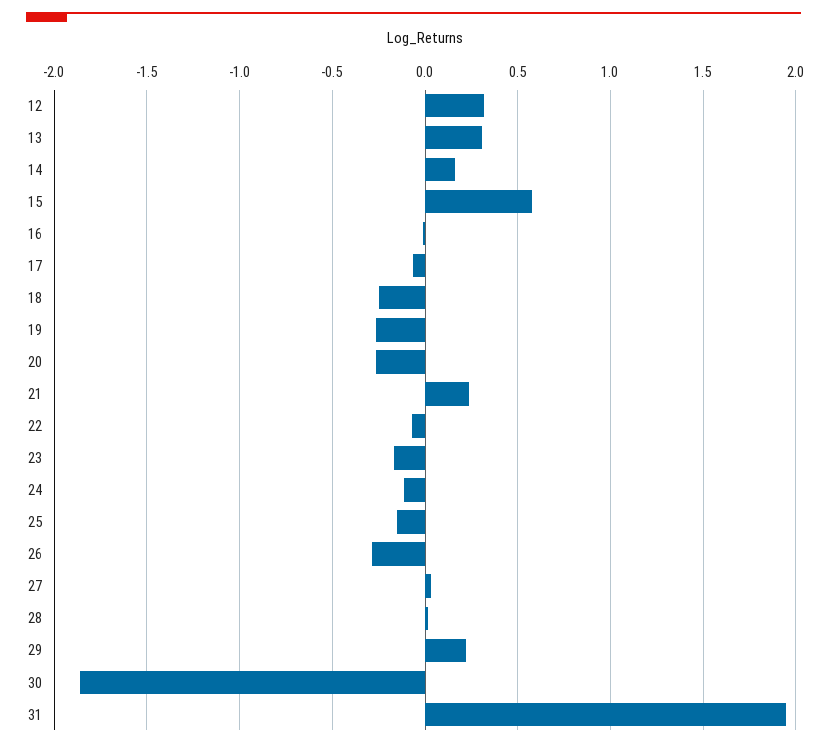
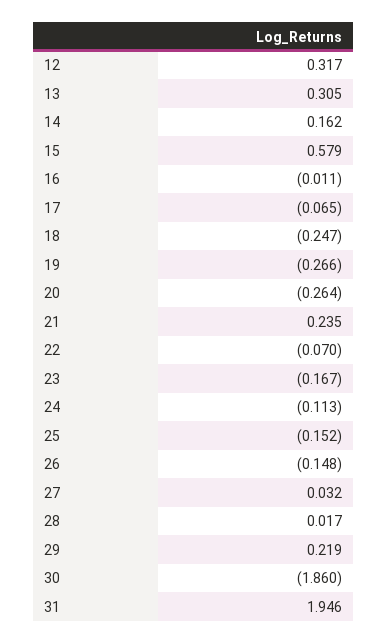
26: -0.3 -> -0.148

